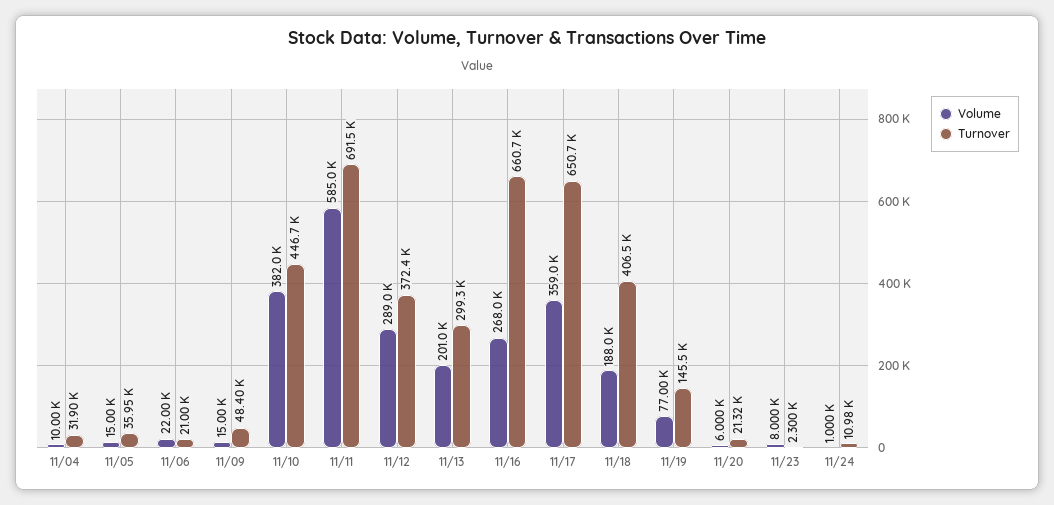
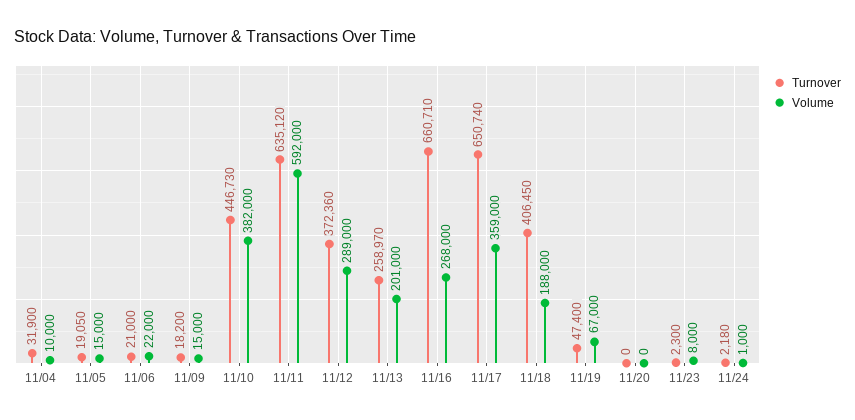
Turnover, 11/05: 35950 -> 19050
Turnover, 11/09: 48400 -> 18200
Volume, 11/11: 585000 -> 592000
Turnover, 11/11: 691500 -> 635120
Turnover, 11/13: 299300 -> 258970
Volume, 11/19: 77000 -> 67000
Turnover, 11/19: 145500 -> 47400
Volume, 11/20: 6000 -> 0
Turnover, 11/20: 21320 -> 0
Turnover, 11/24: 10980 -> 2180

